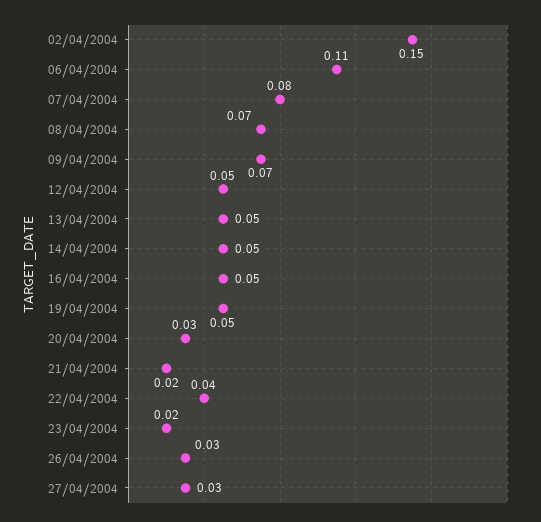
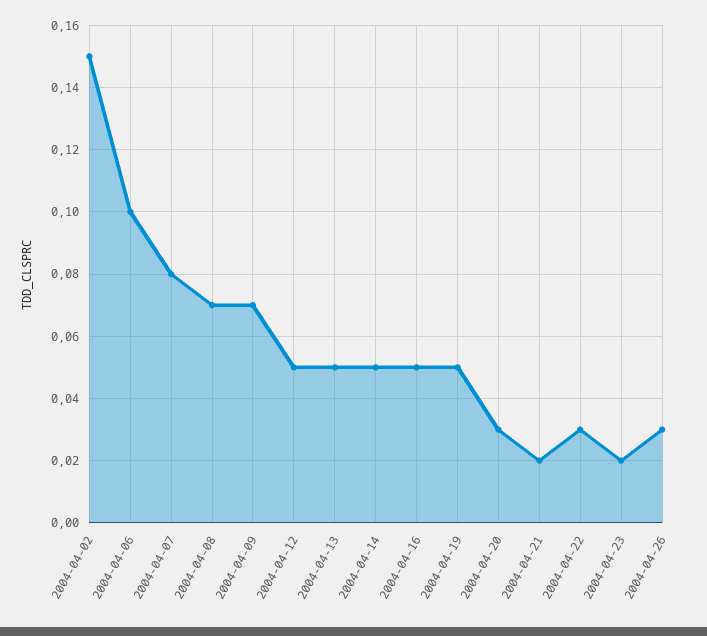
06/04/2004: 0.11 -> 0.1
22/04/2004: 0.04 -> 0.03
27/04/2004: 0.03 -> none

